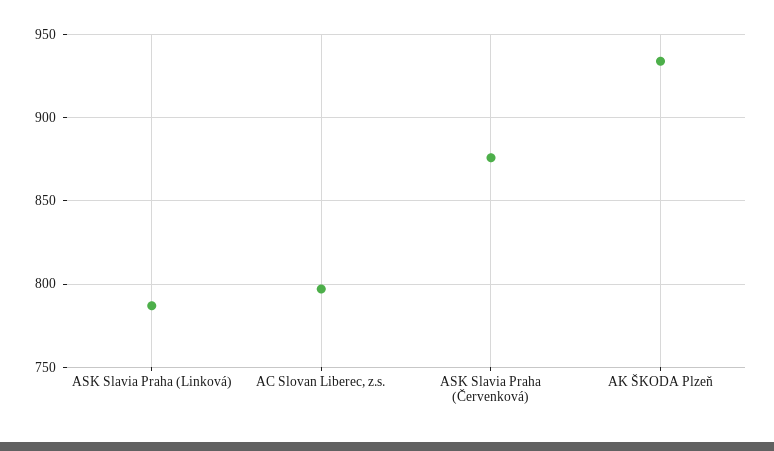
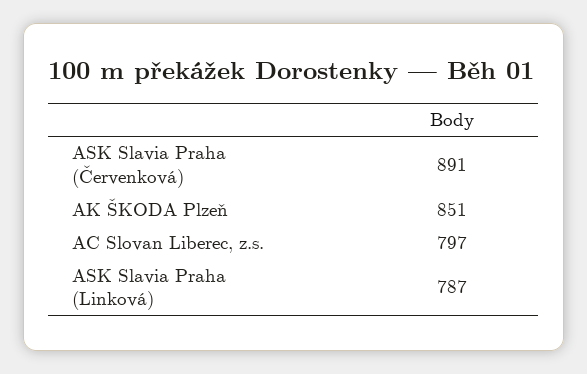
ASK Slavia Praha (Červenková): 875 -> 891
AK ŠKODA Plzeň: 935 -> 851

